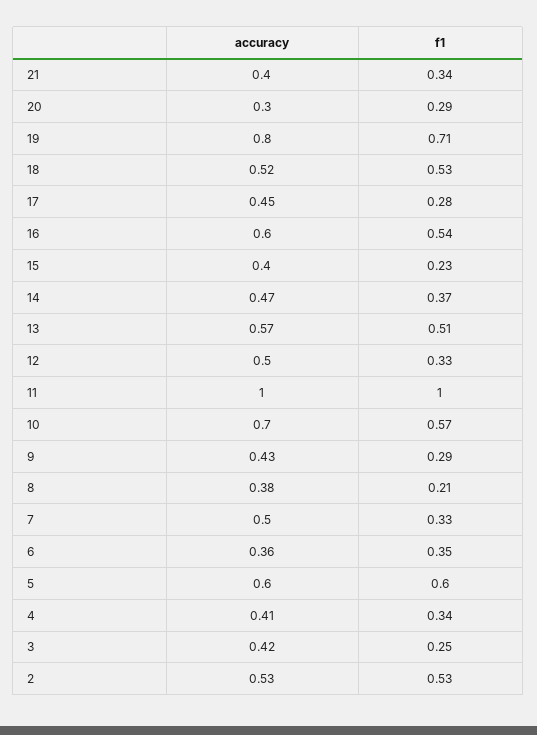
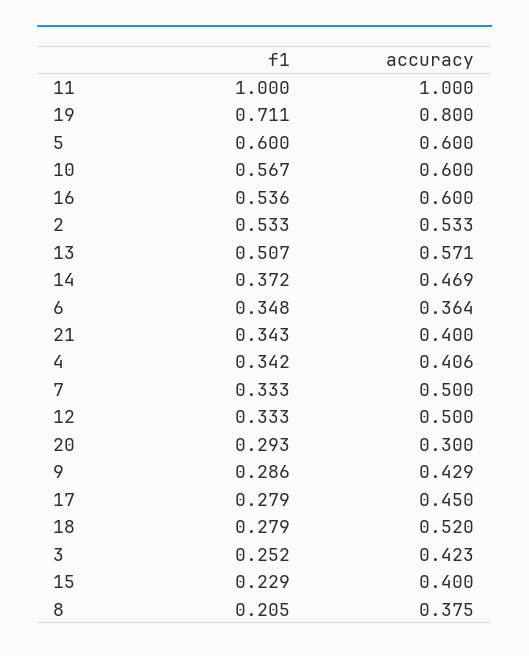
f1, 18: 0.53 -> 0.279
accuracy, 10: 0.7 -> 0.6

